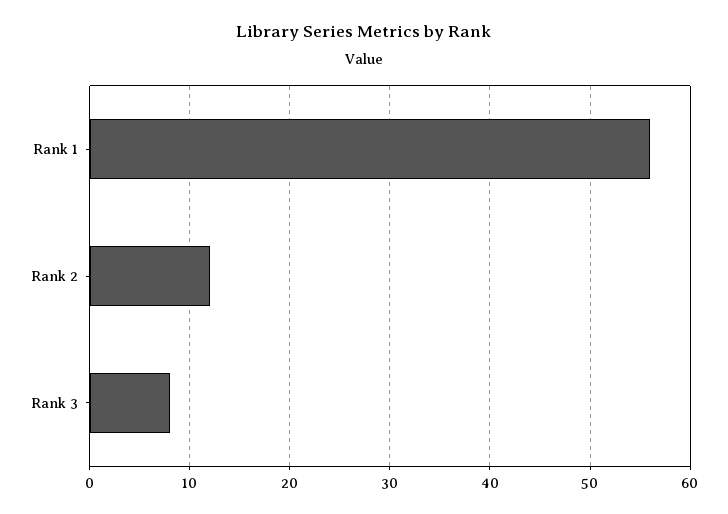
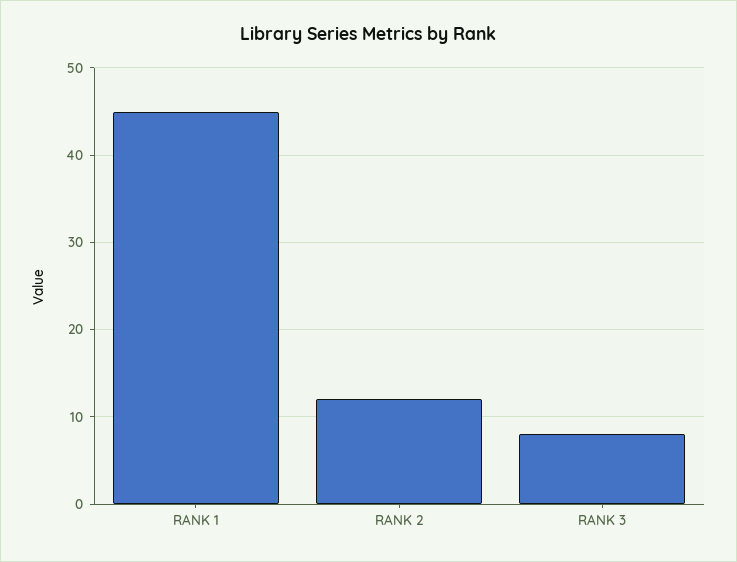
Rank 1: 56 -> 45

